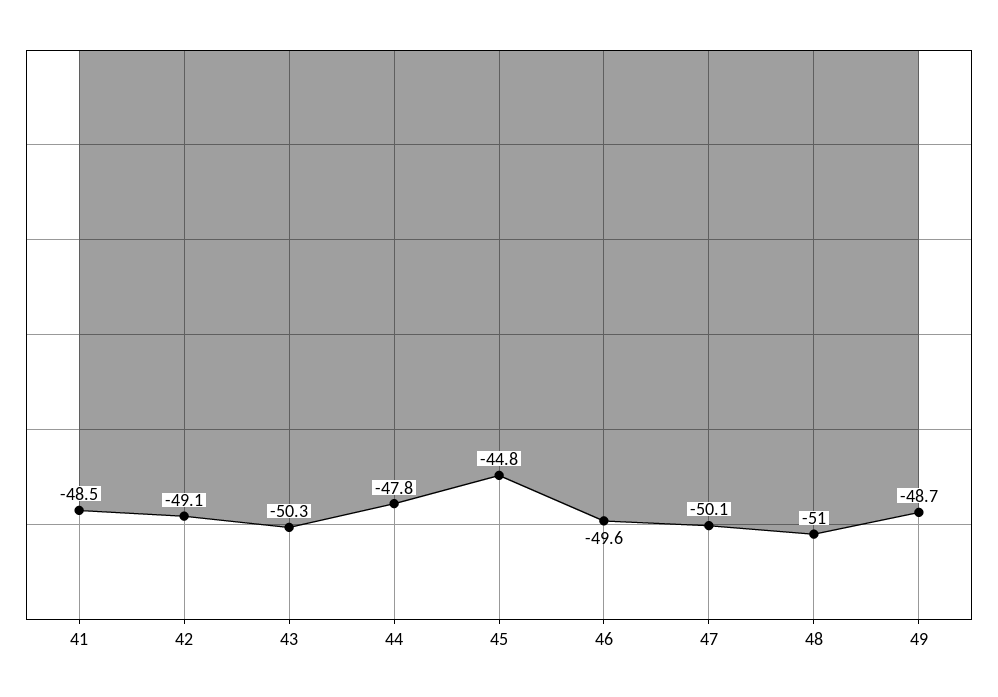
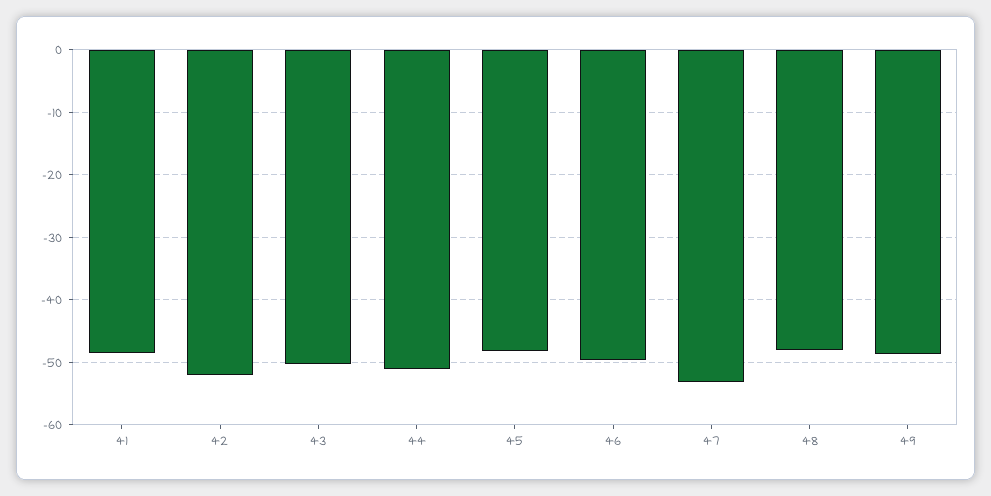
42: -49.1 -> -52
44: -47.8 -> -51
45: -44.8 -> -48
47: -50.1 -> -53
48: -51 -> -48

